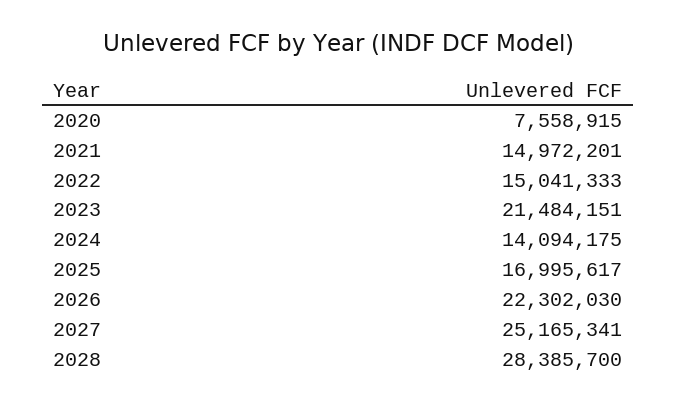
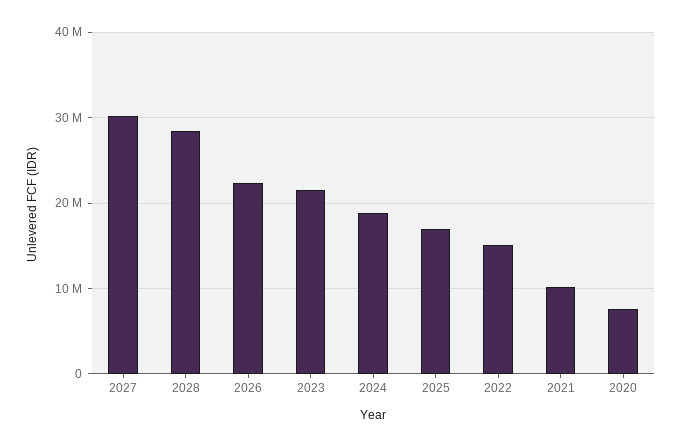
2021: 14972201 -> 10000000
2024: 14094175 -> 19000000
2027: 25165341 -> 30000000

